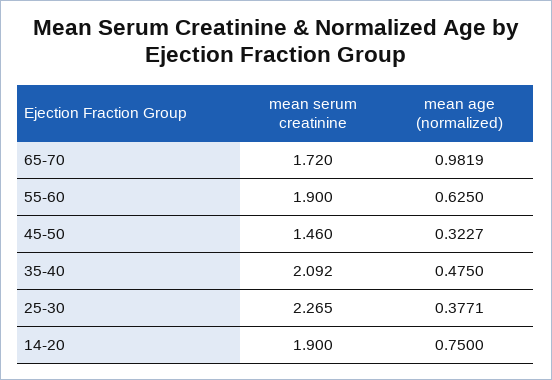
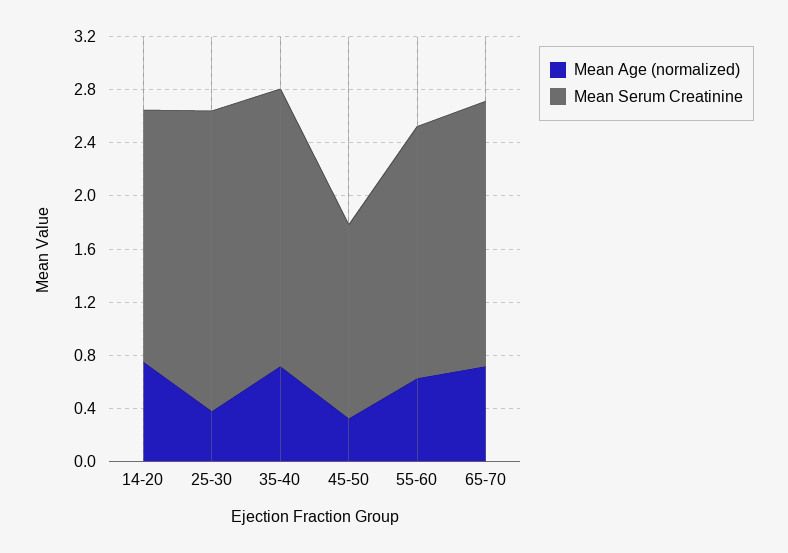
mean serum creatinine, 65-70: 1.72 -> 2
mean age (normalized), 65-70: 0.9819 -> 0.7
mean age (normalized), 35-40: 0.475 -> 0.7

